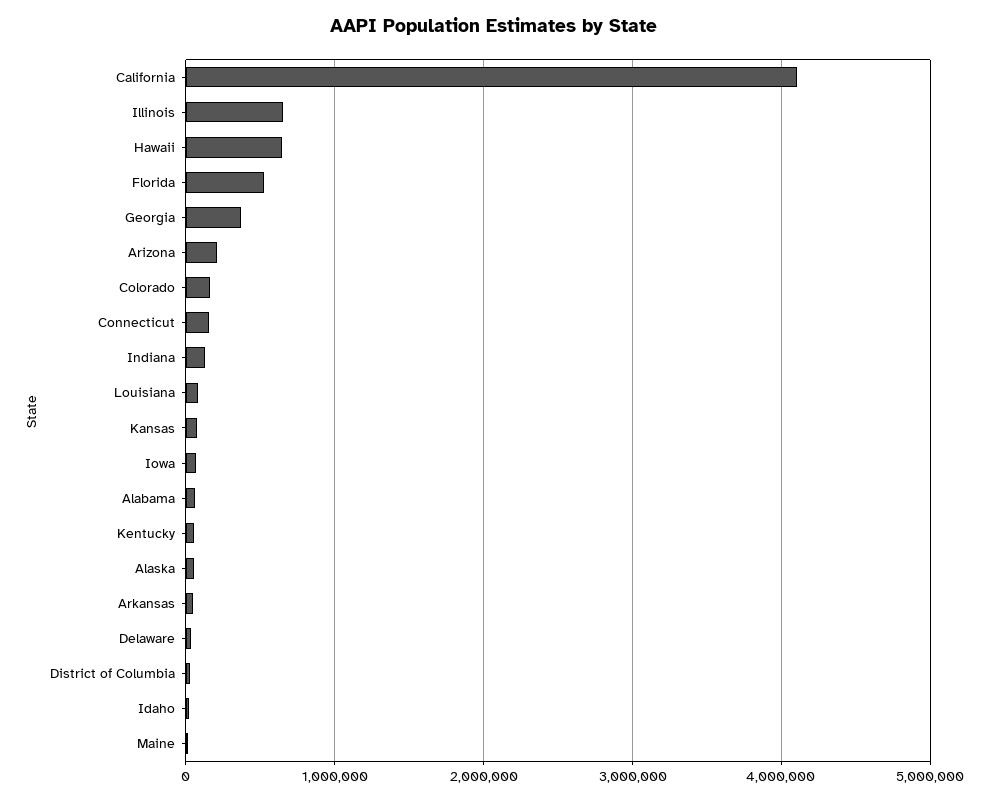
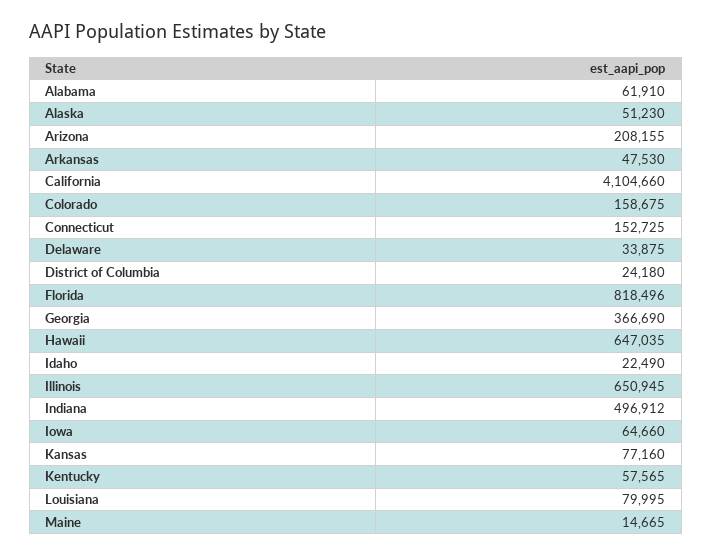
Florida: 500000 -> 818496
Indiana: 100000 -> 496912

